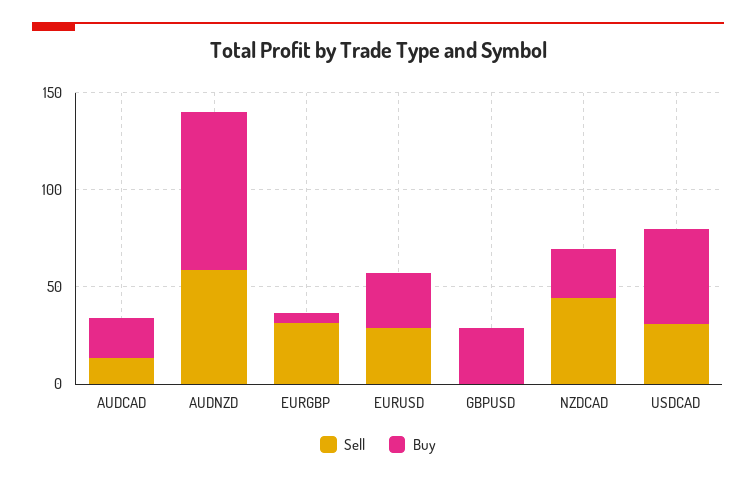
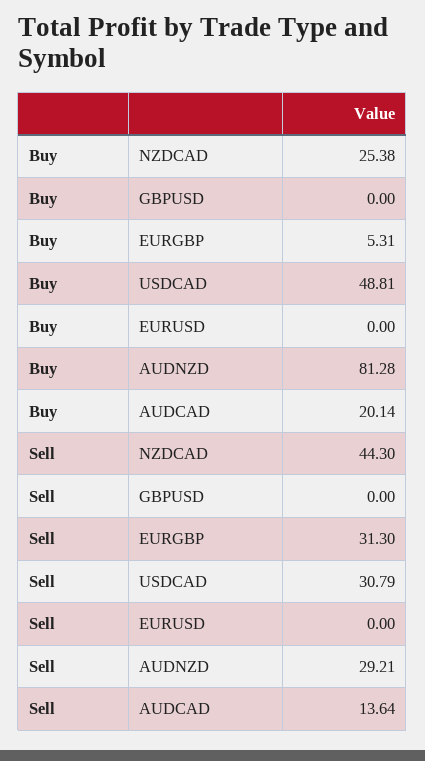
Sell, AUDNZD: 60 -> 29.21
Sell, EURUSD: 30 -> 0
Buy, EURUSD: 30 -> 0
Buy, GBPUSD: 30 -> 0

